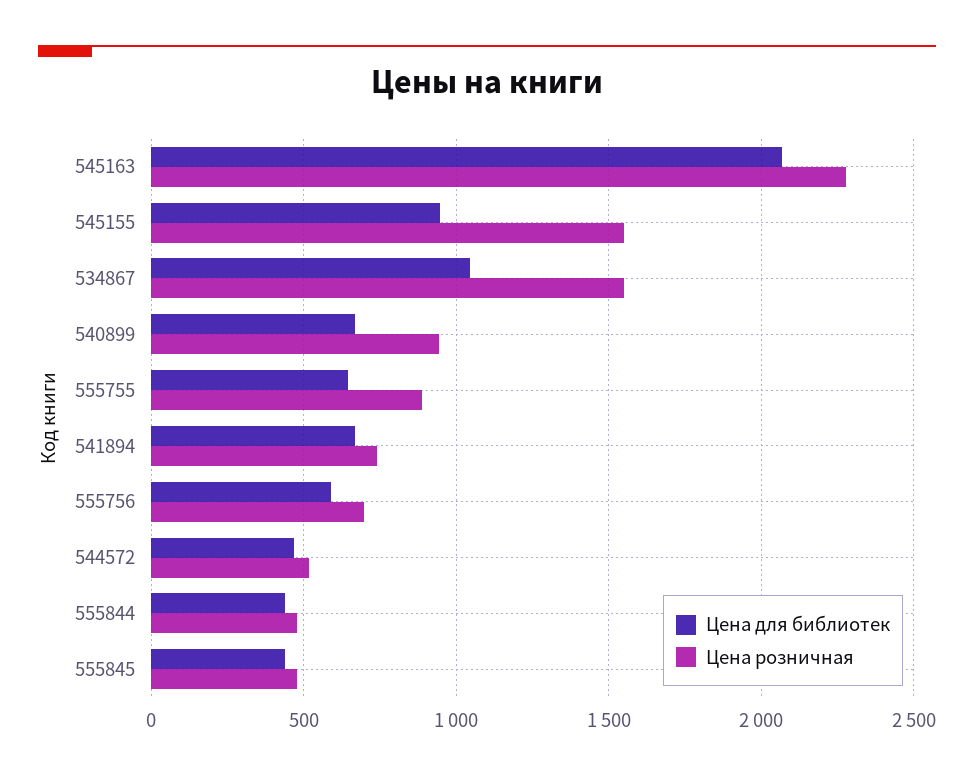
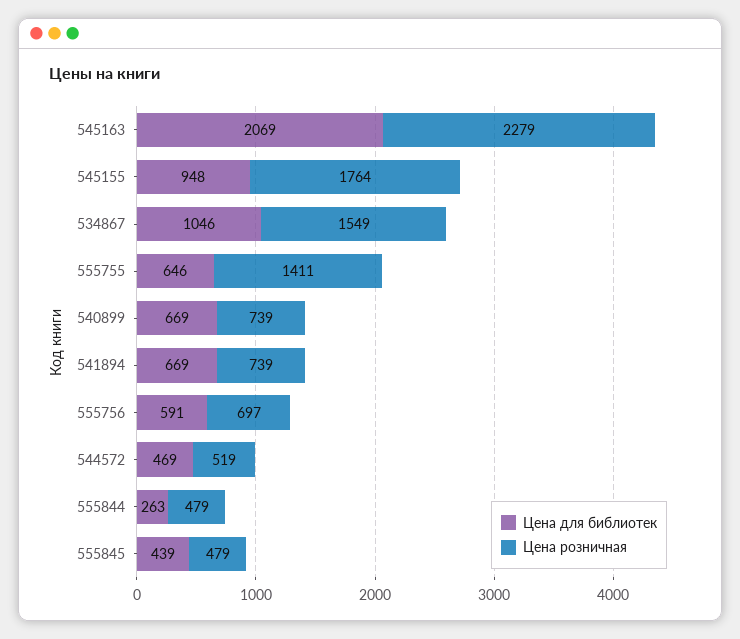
Цена розничная, 545155: 1550 -> 1764
Цена розничная, 540899: 950 -> 739
Цена розничная, 555755: 900 -> 1411
Цена для библиотек, 555844: 450 -> 263

